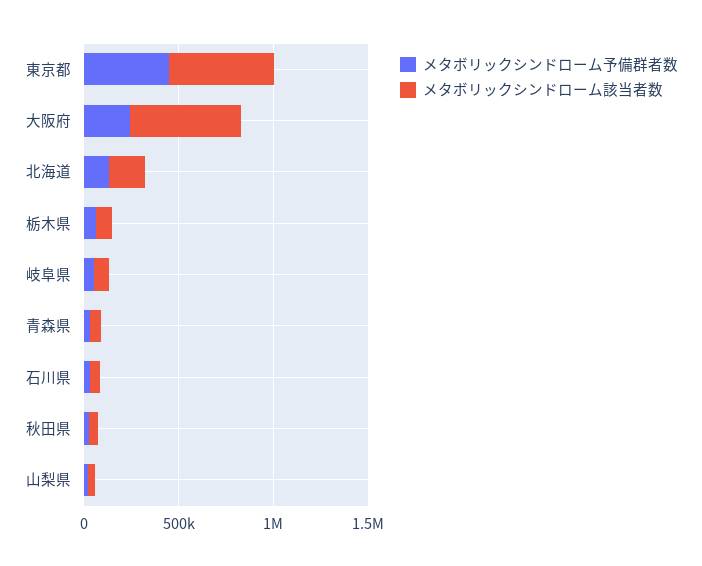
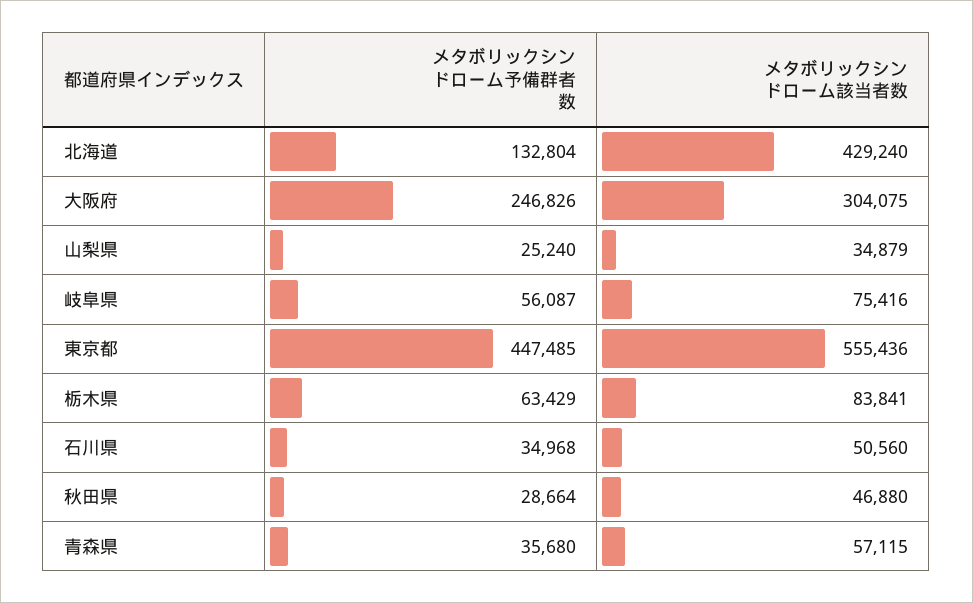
メタボリックシンドローム該当者数, 大阪府: 600000 -> 304075
メタボリックシンドローム該当者数, 北海道: 200000 -> 429240

